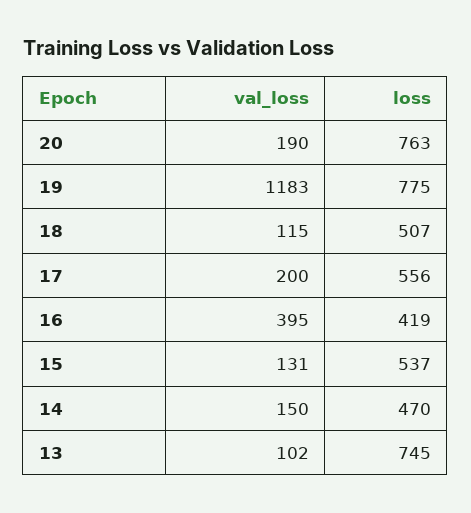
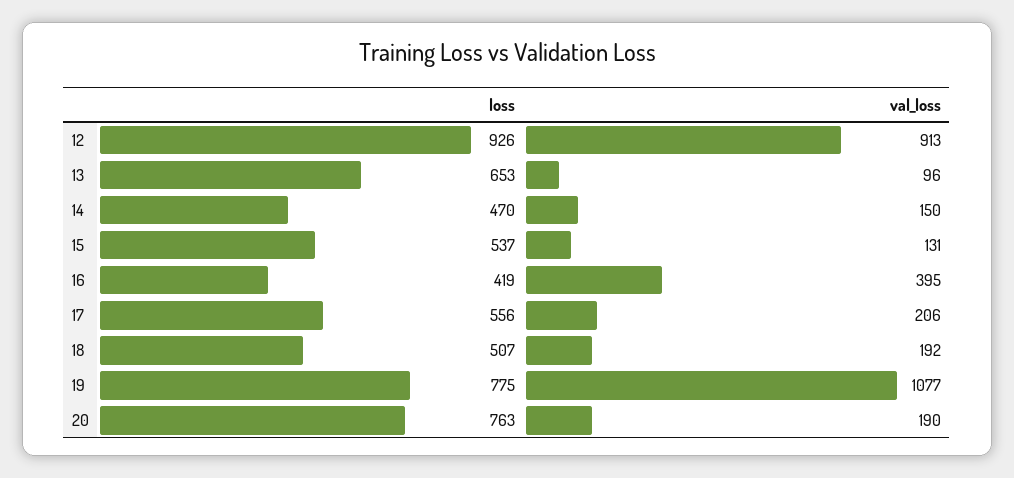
val_loss, 19: 1183 -> 1077
val_loss, 18: 115 -> 192
val_loss, 17: 200 -> 206
val_loss, 13: 102 -> 96
loss, 13: 745 -> 653
loss, 12: none -> 926
val_loss, 12: none -> 913

